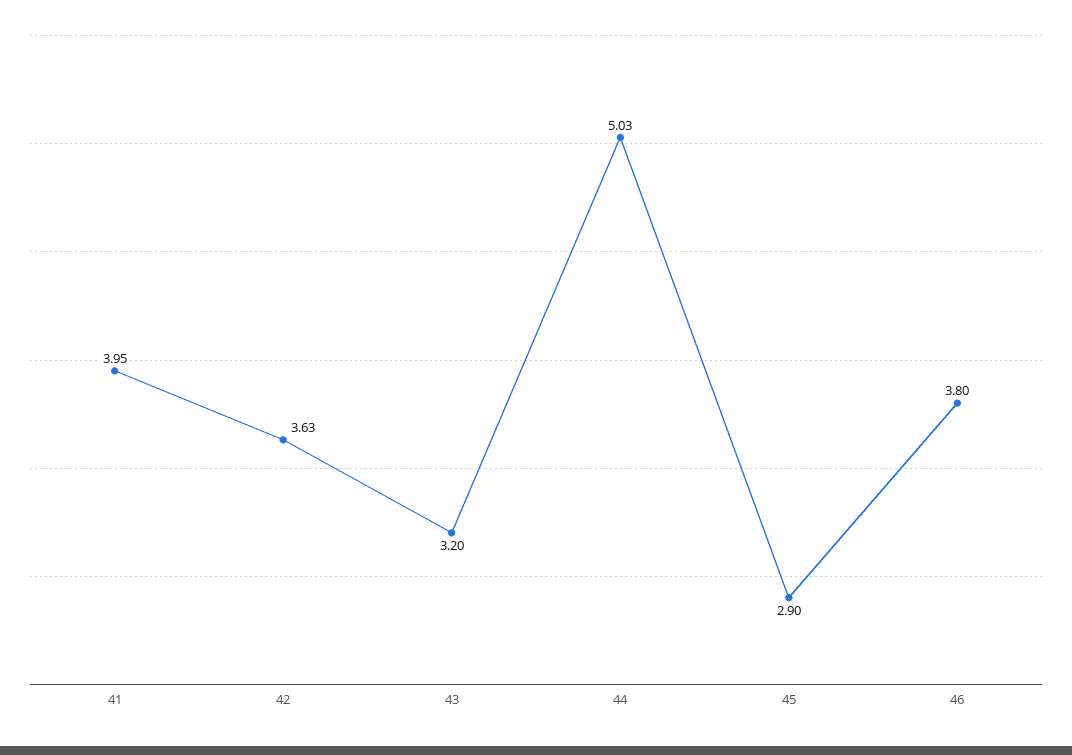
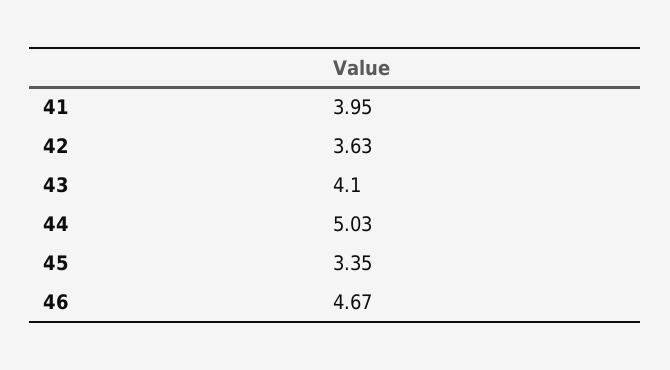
43: 3.2 -> 4.1
45: 2.9 -> 3.35
46: 3.8 -> 4.67

